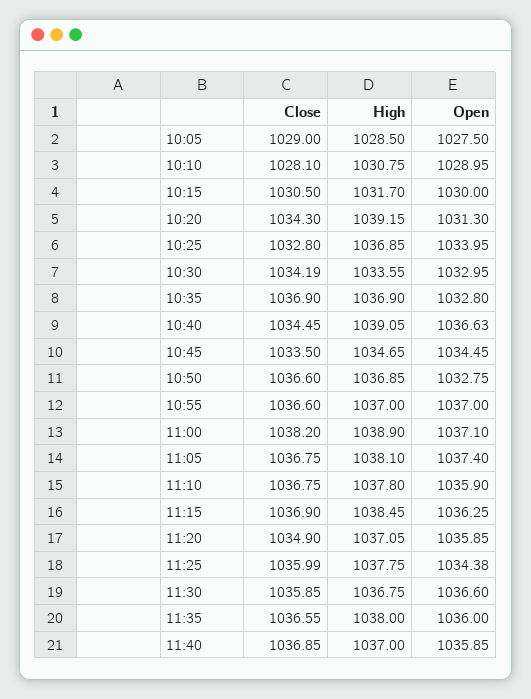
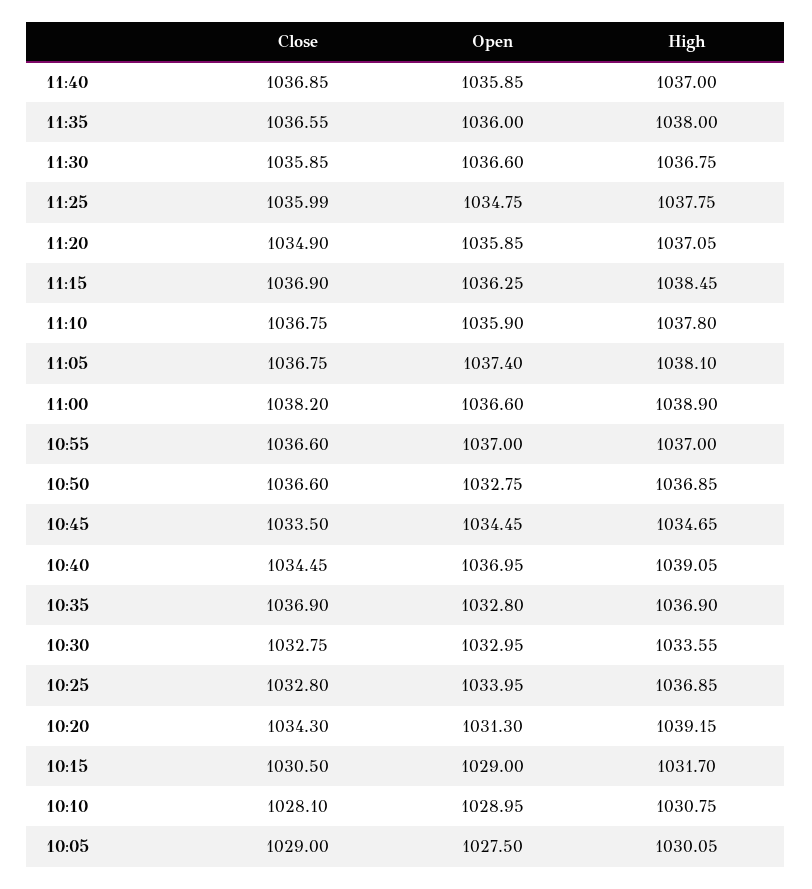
High, 10:05: 1028.5 -> 1030.05
Open, 10:15: 1030 -> 1029
Close, 10:30: 1034.19 -> 1032.75
Open, 10:40: 1036.63 -> 1036.95
Open, 11:00: 1037.1 -> 1036.6
Open, 11:25: 1034.38 -> 1034.75

